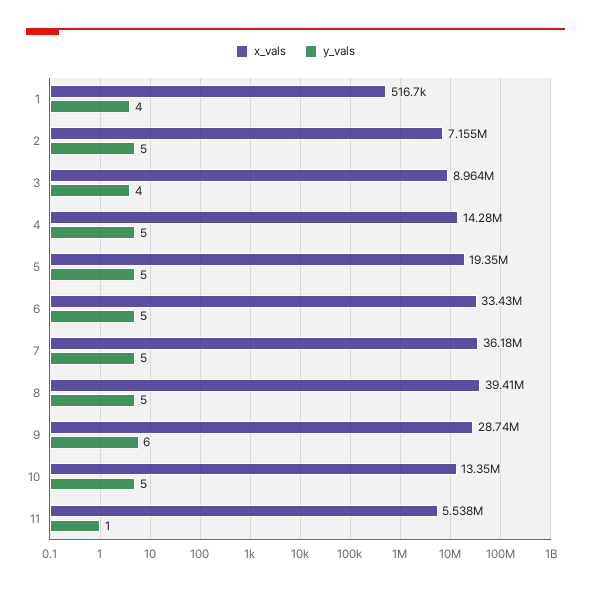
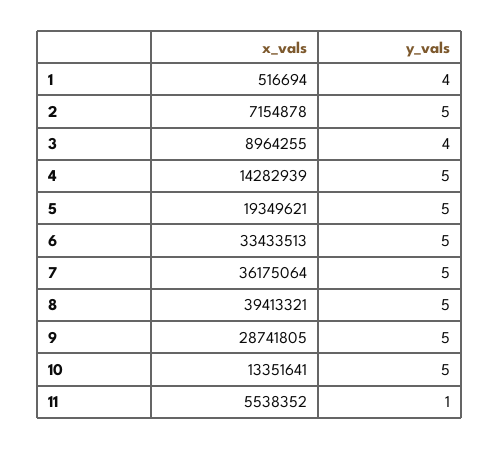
y_vals, 9: 6 -> 5

